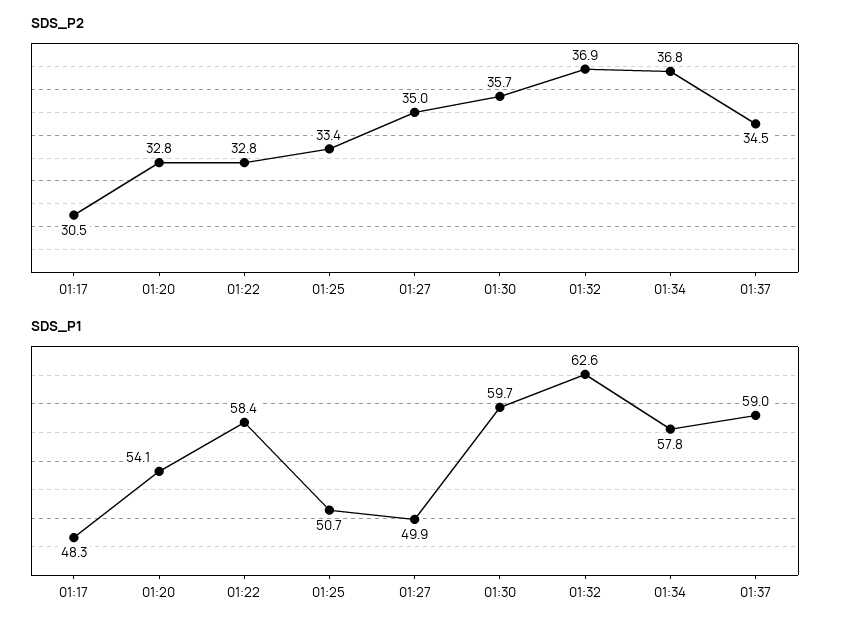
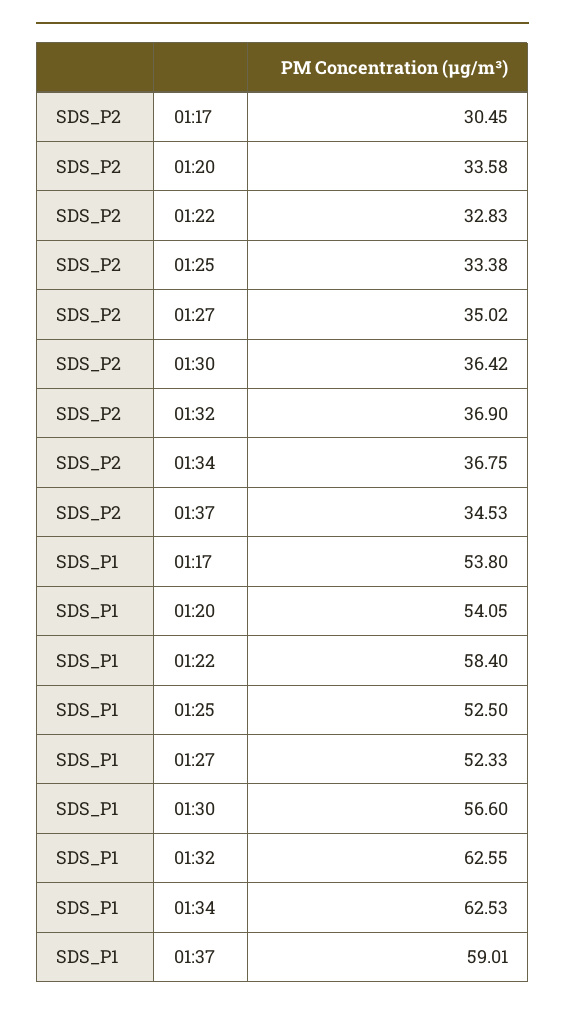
SDS_P2, 01:20: 32.8 -> 33.58
SDS_P2, 01:30: 35.7 -> 36.42
SDS_P1, 01:17: 48.3 -> 53.8
SDS_P1, 01:25: 50.7 -> 52.5
SDS_P1, 01:27: 49.9 -> 52.33
SDS_P1, 01:30: 59.7 -> 56.6
SDS_P1, 01:34: 57.8 -> 62.53

